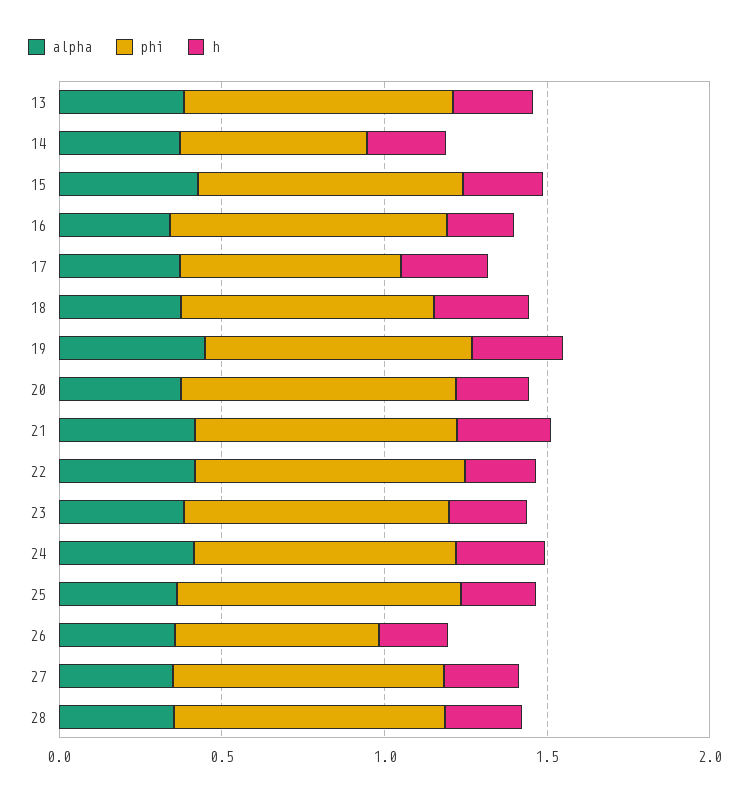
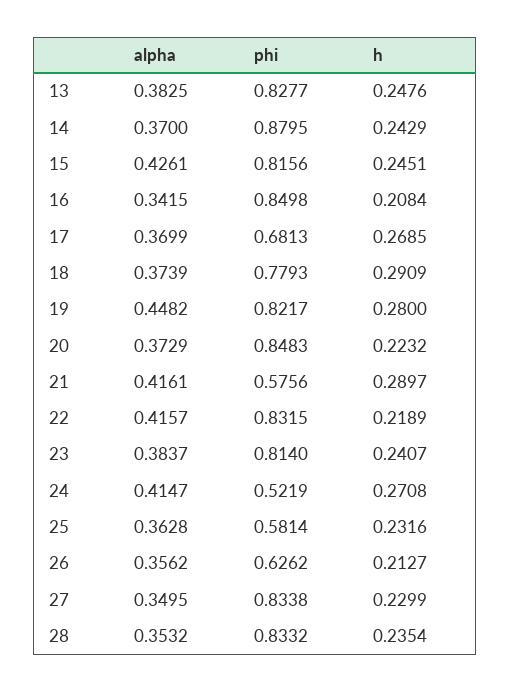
phi, 14: 0.6 -> 0.8795
phi, 21: 0.8 -> 0.5756
phi, 24: 0.8 -> 0.5219
phi, 25: 0.9 -> 0.5814

